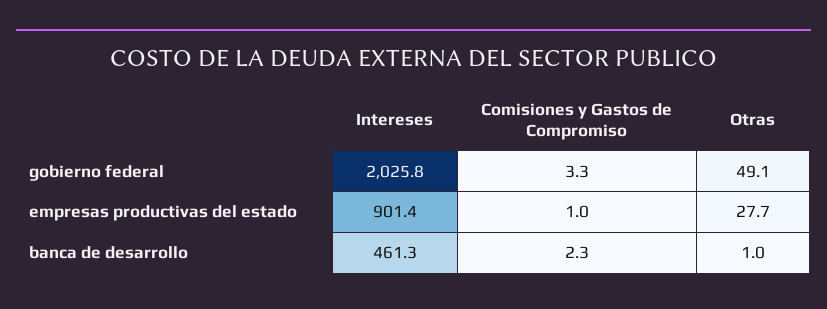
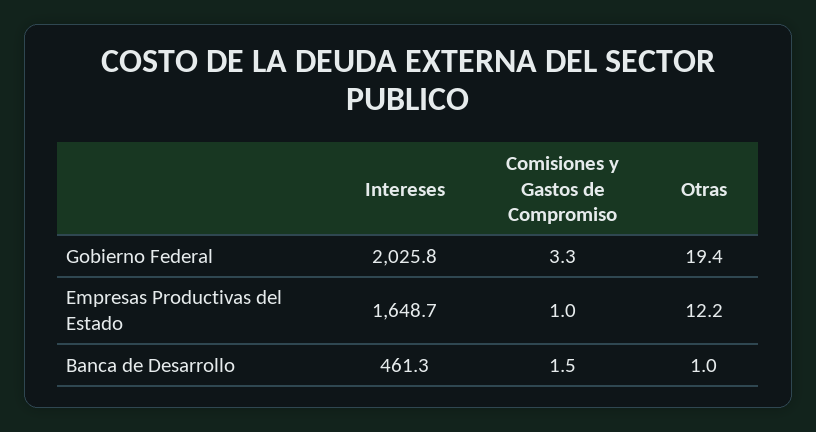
Otras, gobierno federal: 49.1 -> 19.4
Intereses, empresas productivas del estado: 901.4 -> 1648.7
Otras, empresas productivas del estado: 27.7 -> 12.2
Comisiones y Gastos de Compromiso, banca de desarrollo: 2.3 -> 1.5

